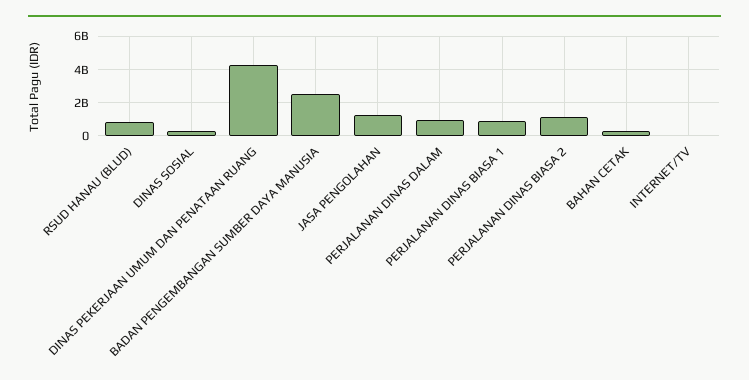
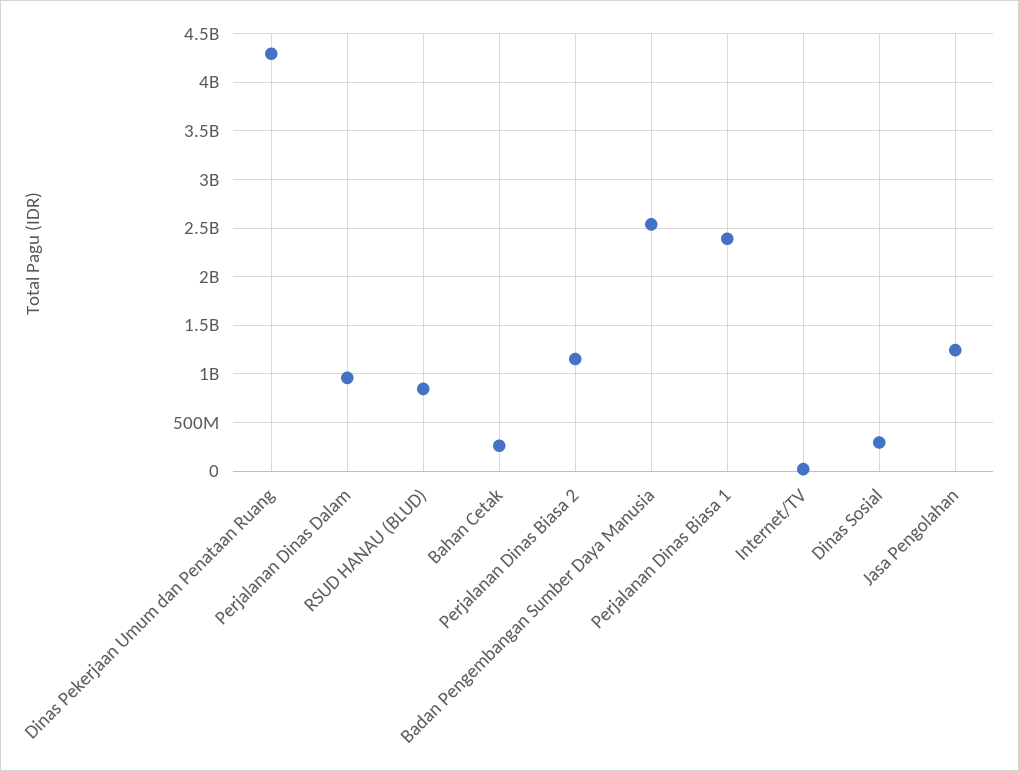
PERJALANAN DINAS BIASA 1: 1000000000 -> 2400000000

